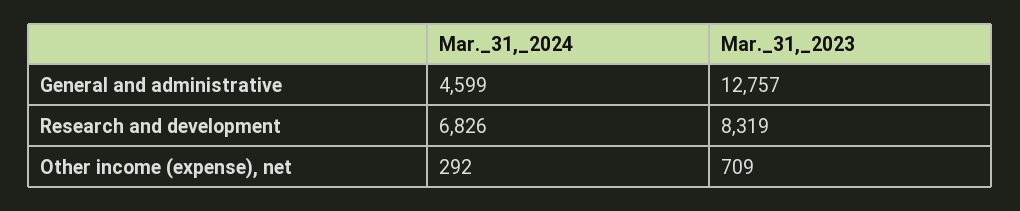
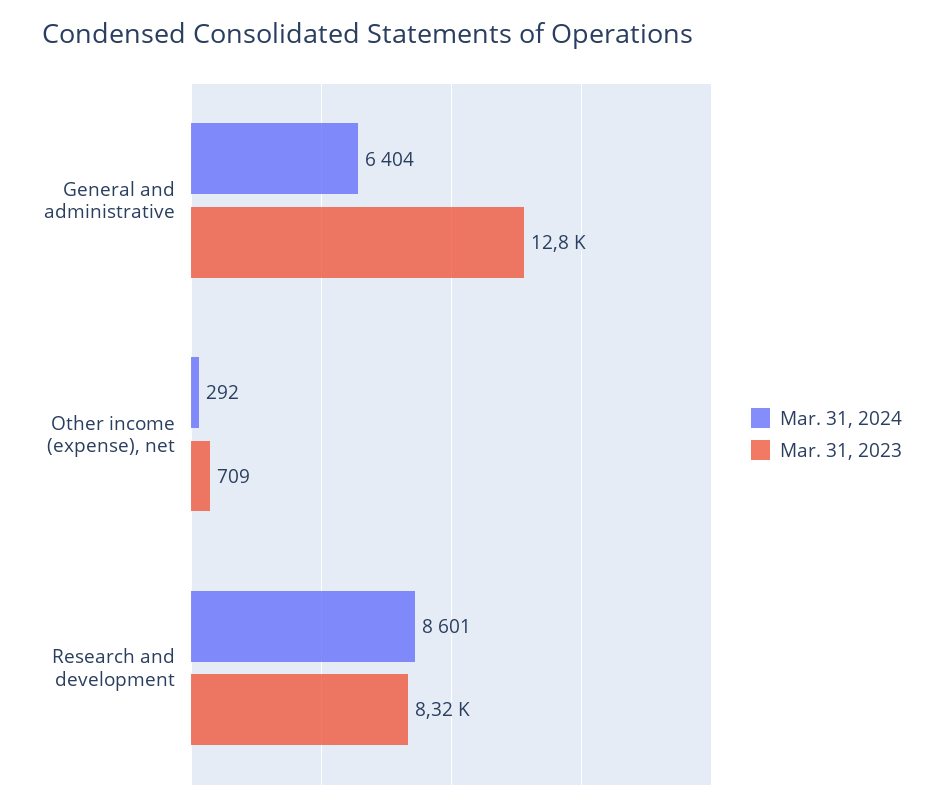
Mar._31,_2024, General and administrative: 4599 -> 6404
Mar._31,_2024, Research and development: 6826 -> 8601

